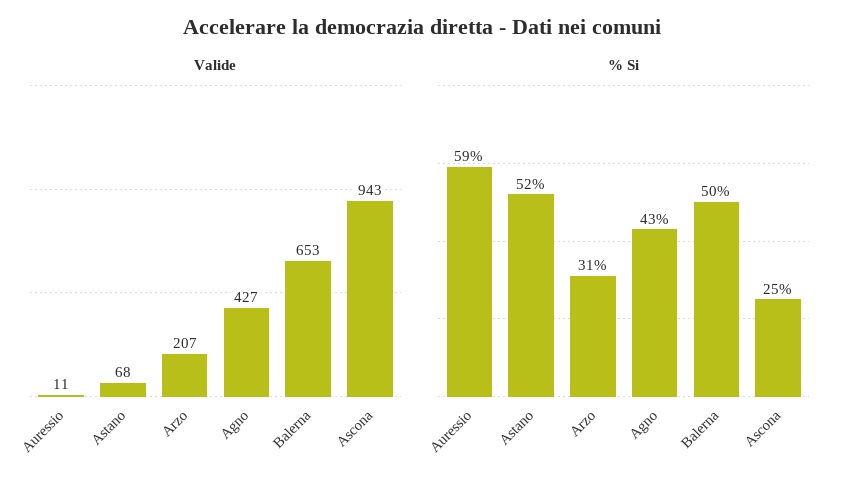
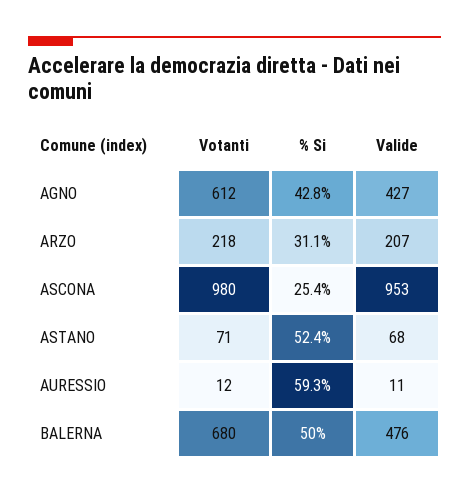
Valide, Balerna: 653 -> 476
Valide, Ascona: 943 -> 953
Votanti, Agno: none -> 612
Votanti, Arzo: none -> 218
Votanti, Ascona: none -> 980
Votanti, Astano: none -> 71
Votanti, Auressio: none -> 12
Votanti, Balerna: none -> 680

